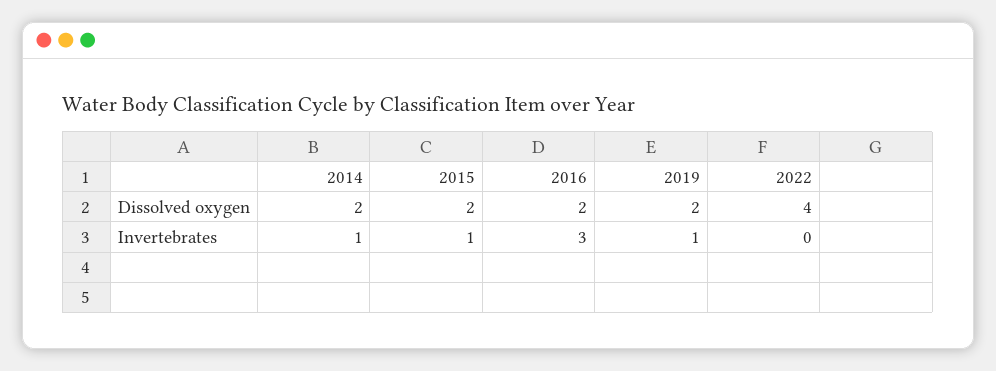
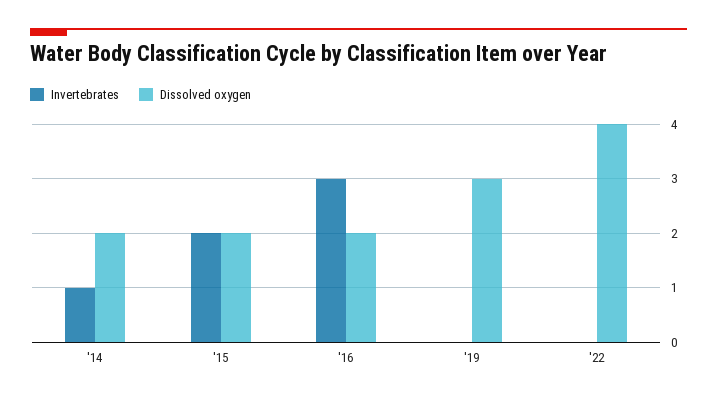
Dissolved oxygen, 2019: 2 -> 3
Invertebrates, 2015: 1 -> 2
Invertebrates, 2019: 1 -> 0

